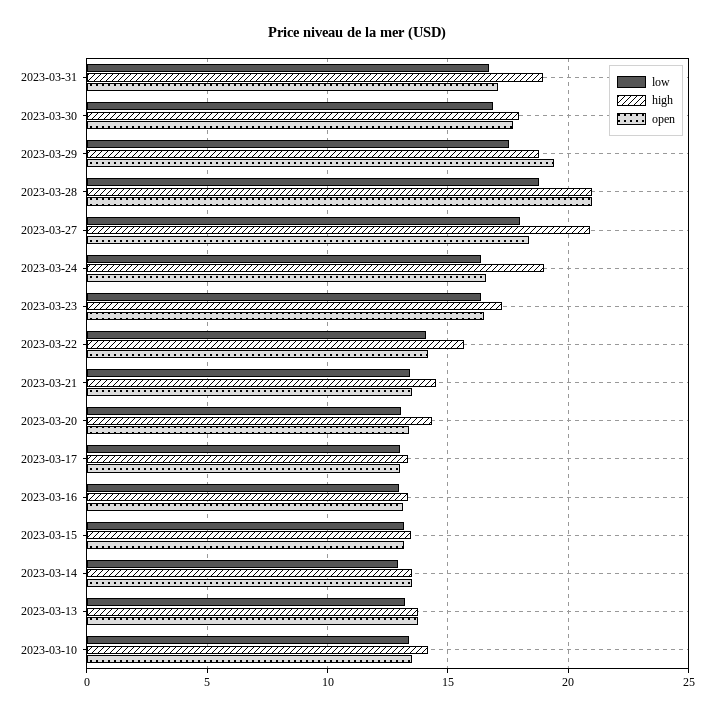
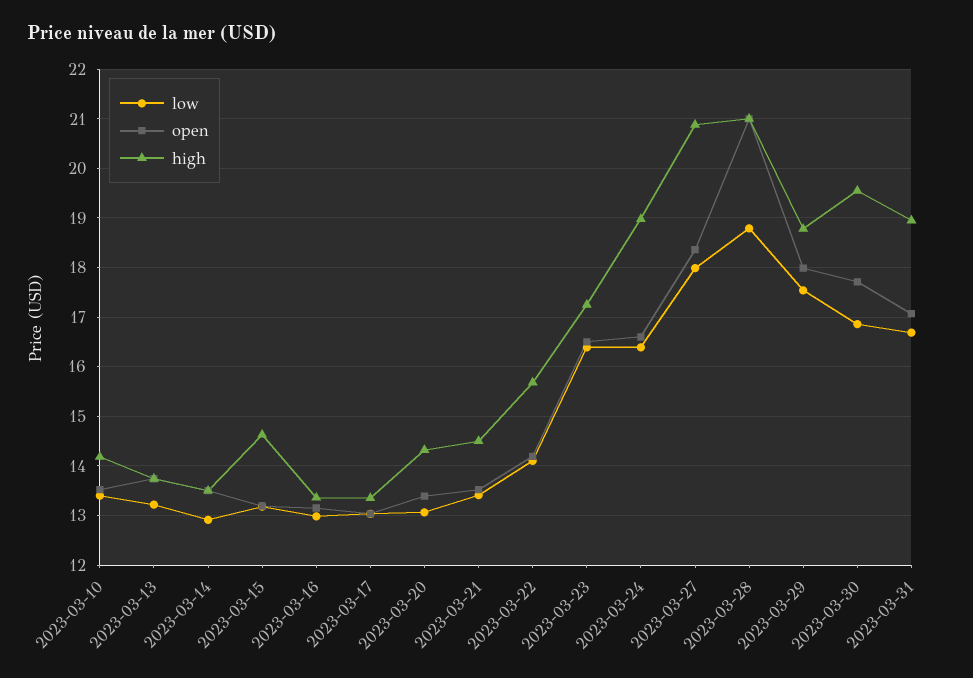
high, 2023-03-30: 18 -> 19.6
open, 2023-03-29: 19.5 -> 18
high, 2023-03-15: 13.5 -> 14.6

